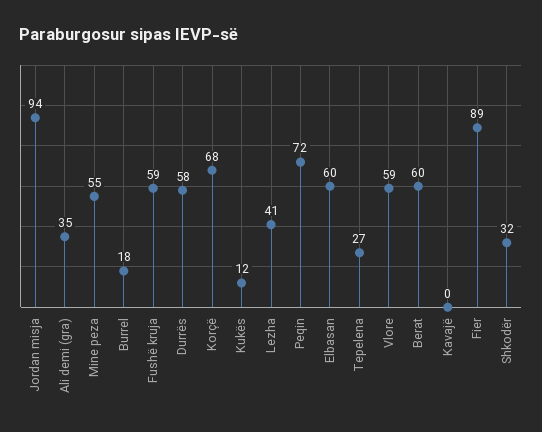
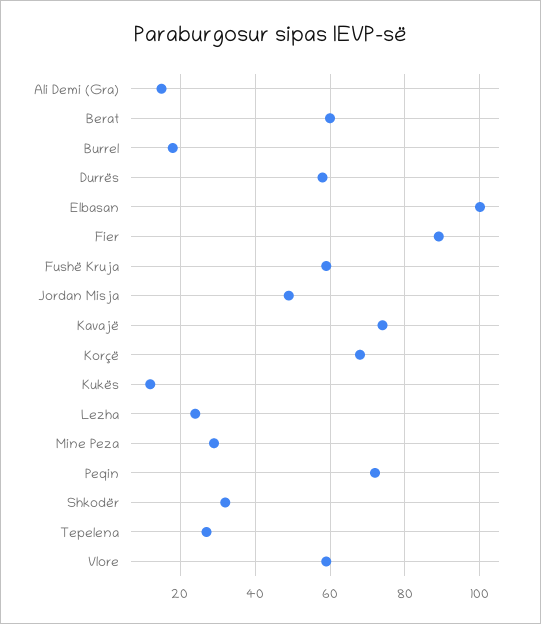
Jordan misja: 94 -> 50
Ali demi (gra): 35 -> 15
Mine peza: 55 -> 30
Lezha: 41 -> 25
Elbasan: 60 -> 100
Kavajë: 0 -> 75

